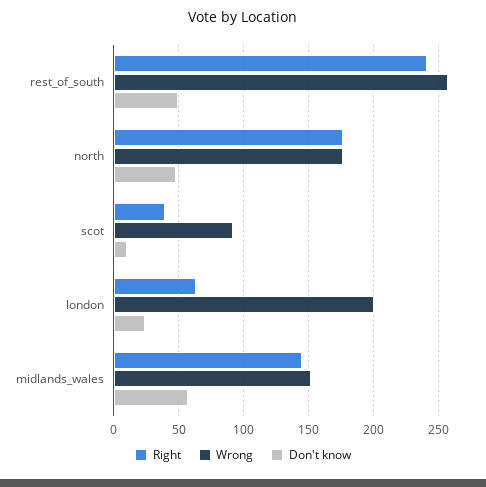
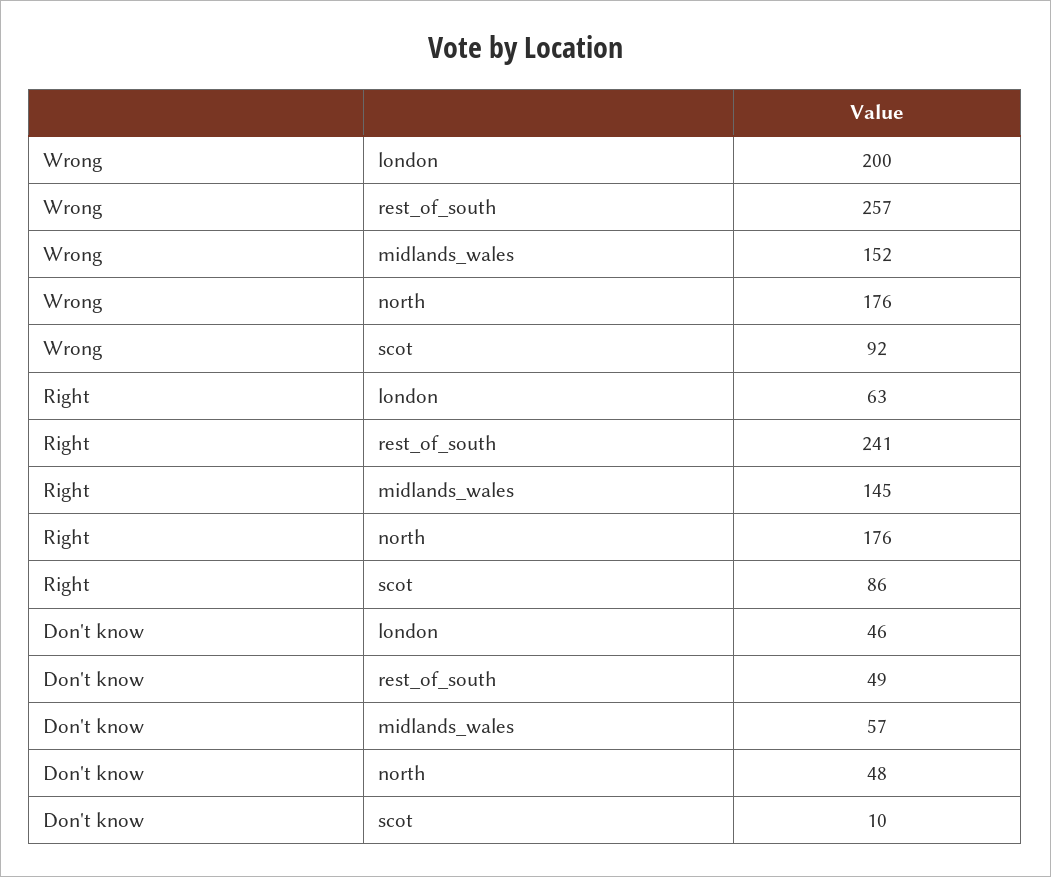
Right, scot: 40 -> 86
Don't know, london: 25 -> 46

